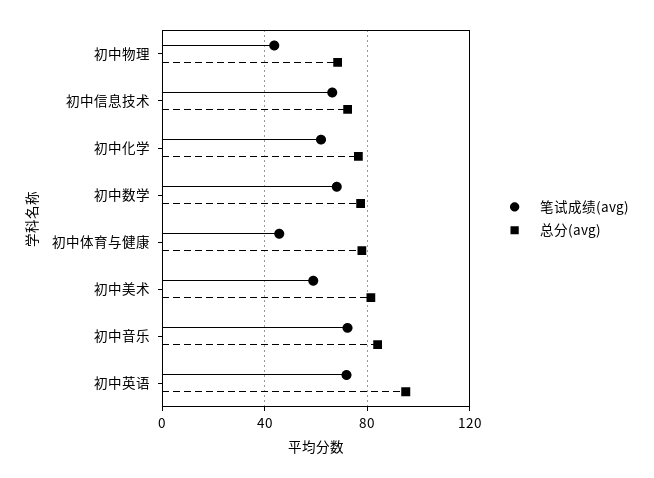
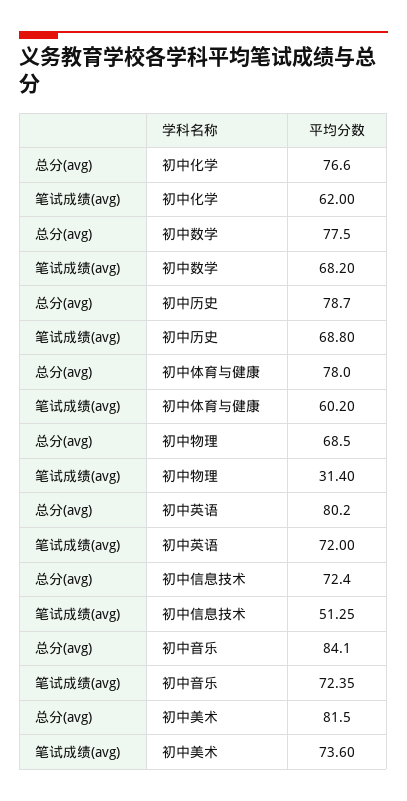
笔试成绩(avg), 初中物理: 45 -> 31.4
笔试成绩(avg), 初中信息技术: 65 -> 51.25
笔试成绩(avg), 初中体育与健康: 45 -> 60.2
笔试成绩(avg), 初中美术: 60 -> 73.6
总分(avg), 初中英语: 95 -> 80.2
总分(avg), 初中历史: none -> 78.7
笔试成绩(avg), 初中历史: none -> 68.8

